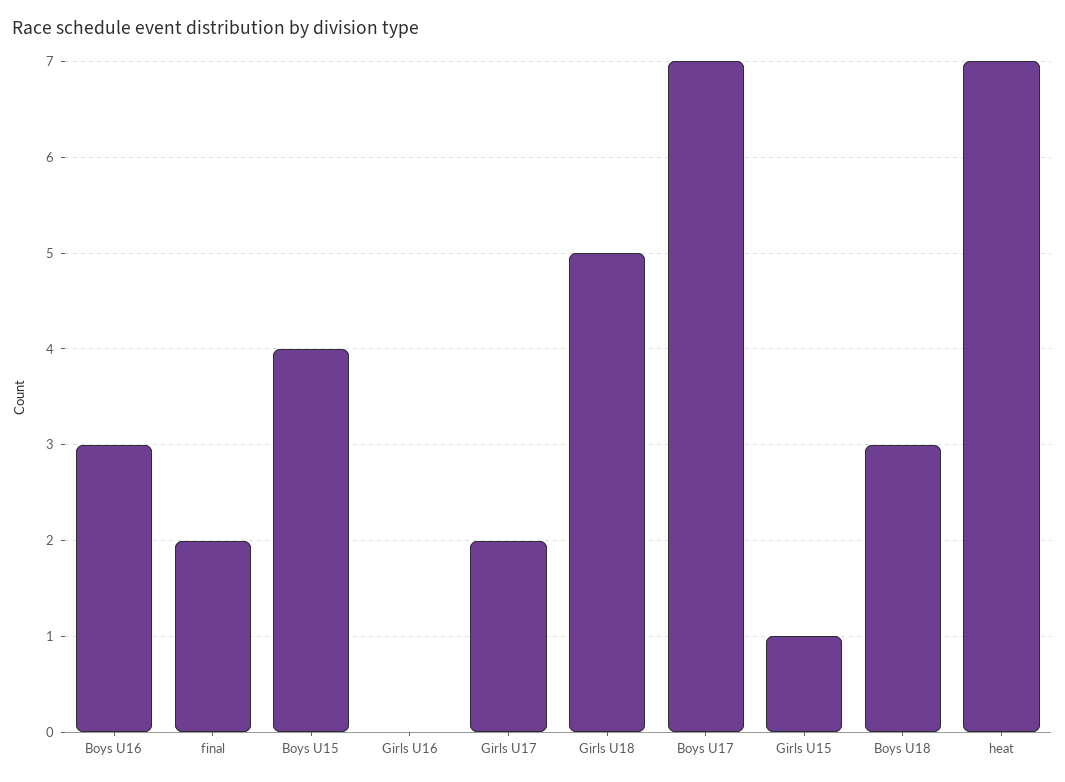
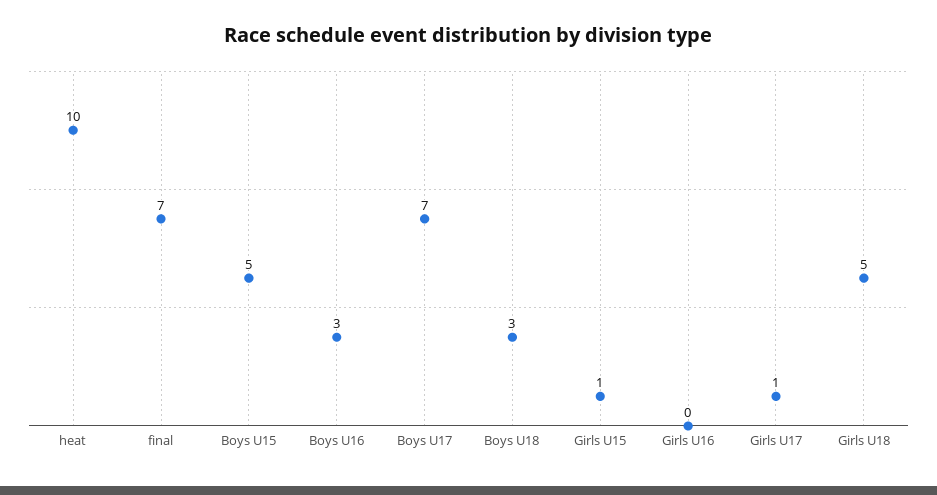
final: 2 -> 7
Boys U15: 4 -> 5
Girls U17: 2 -> 1
heat: 7 -> 10

